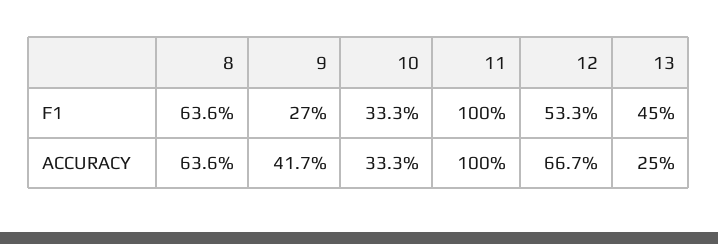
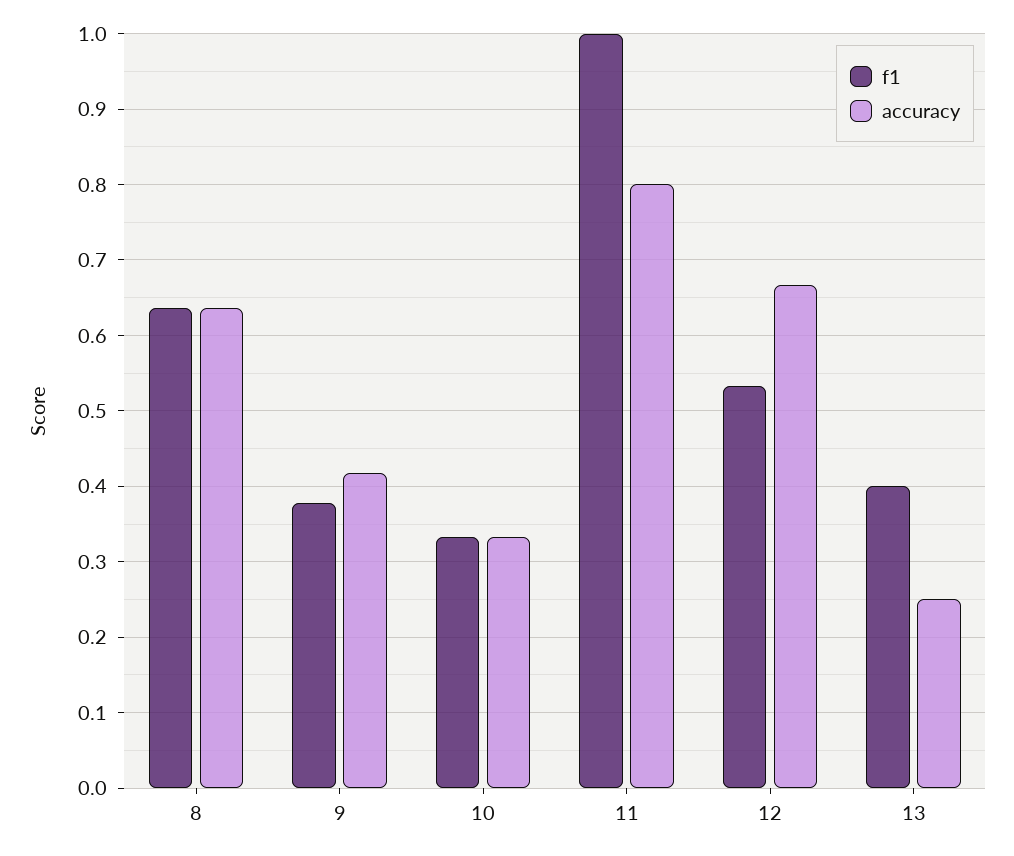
F1, 9: 0.27 -> 0.38
F1, 13: 0.45 -> 0.4
ACCURACY, 11: 1 -> 0.8

